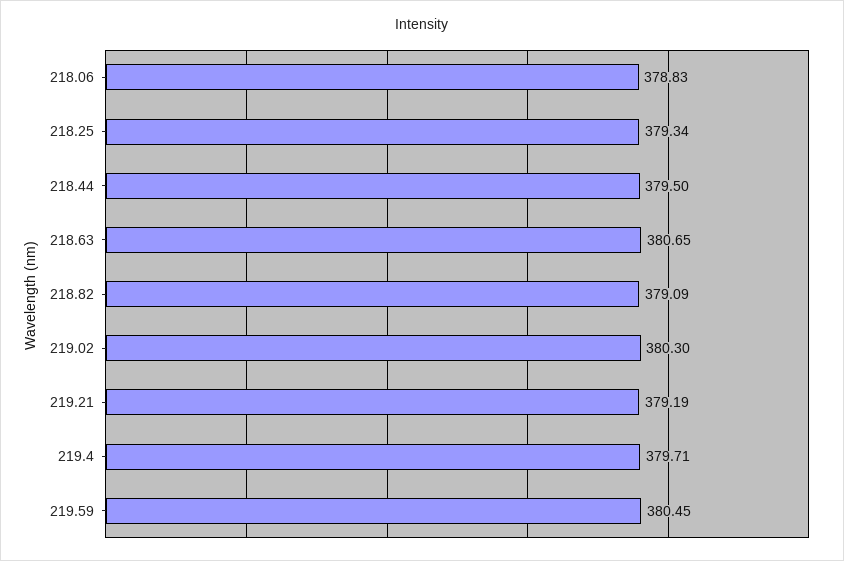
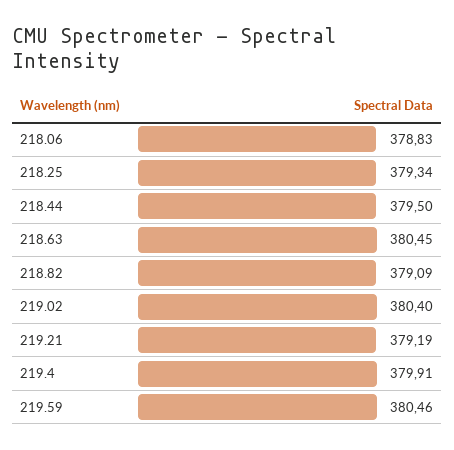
218.63: 380.65 -> 380.45
219.02: 380.3 -> 380.4
219.4: 379.71 -> 379.91
219.59: 380.45 -> 380.46

